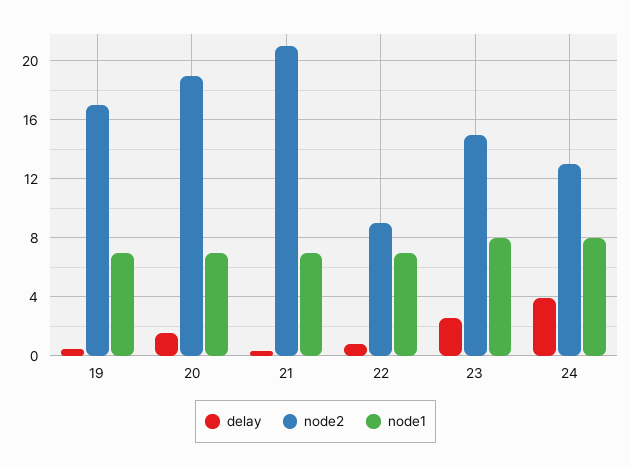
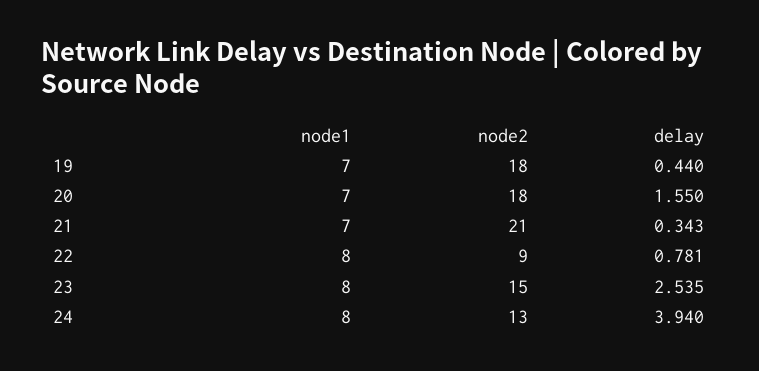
node2, 19: 17 -> 18
node2, 20: 19 -> 18
node1, 22: 7 -> 8

